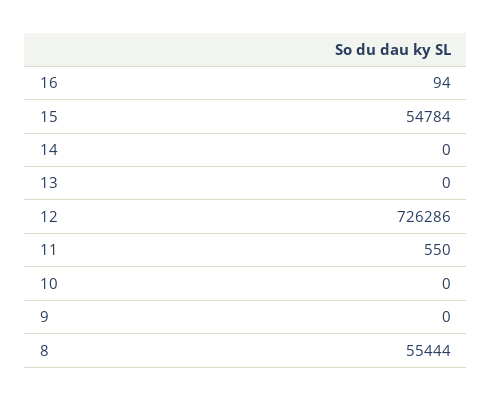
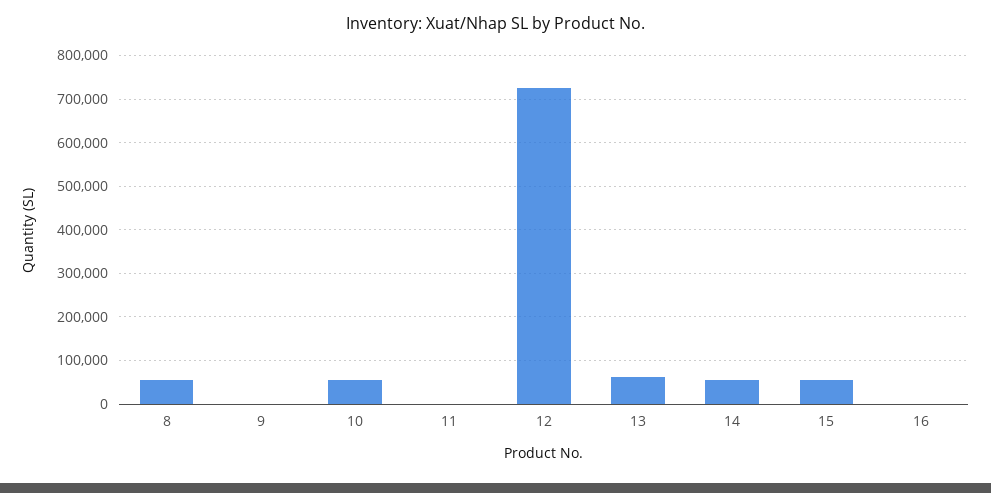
14: 0 -> 60000
13: 0 -> 60000
10: 0 -> 60000

